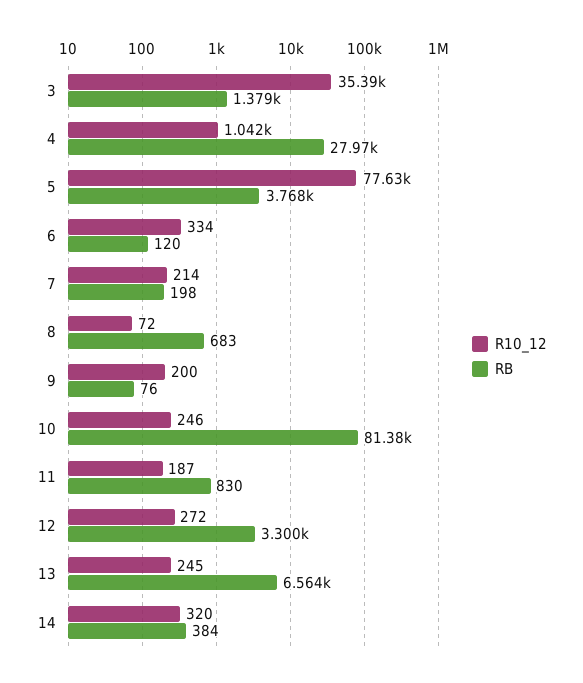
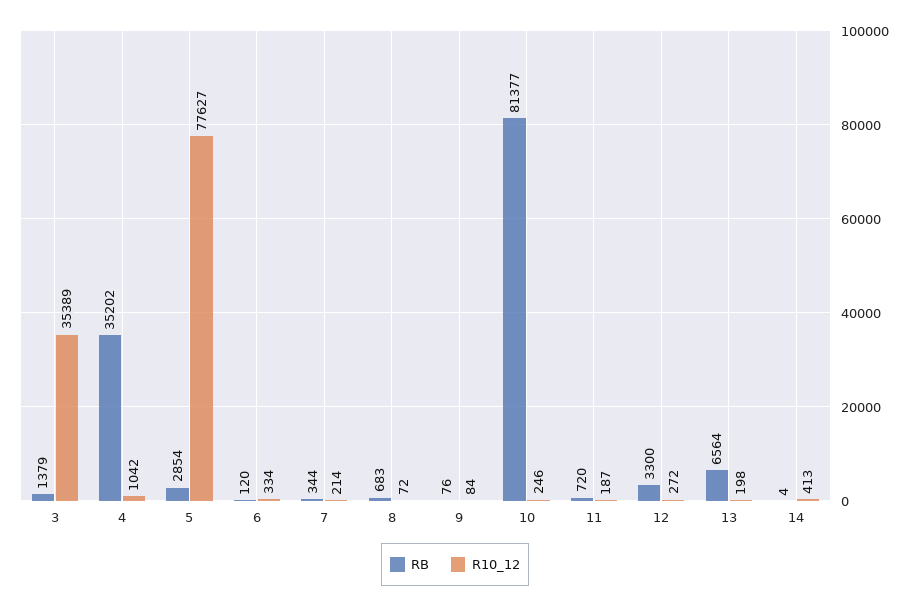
RB, 4: 27970 -> 35202
RB, 5: 3768 -> 2854
RB, 7: 198 -> 344
R10_12, 9: 200 -> 84
RB, 11: 830 -> 720
R10_12, 13: 245 -> 198
R10_12, 14: 320 -> 413
RB, 14: 384 -> 4

